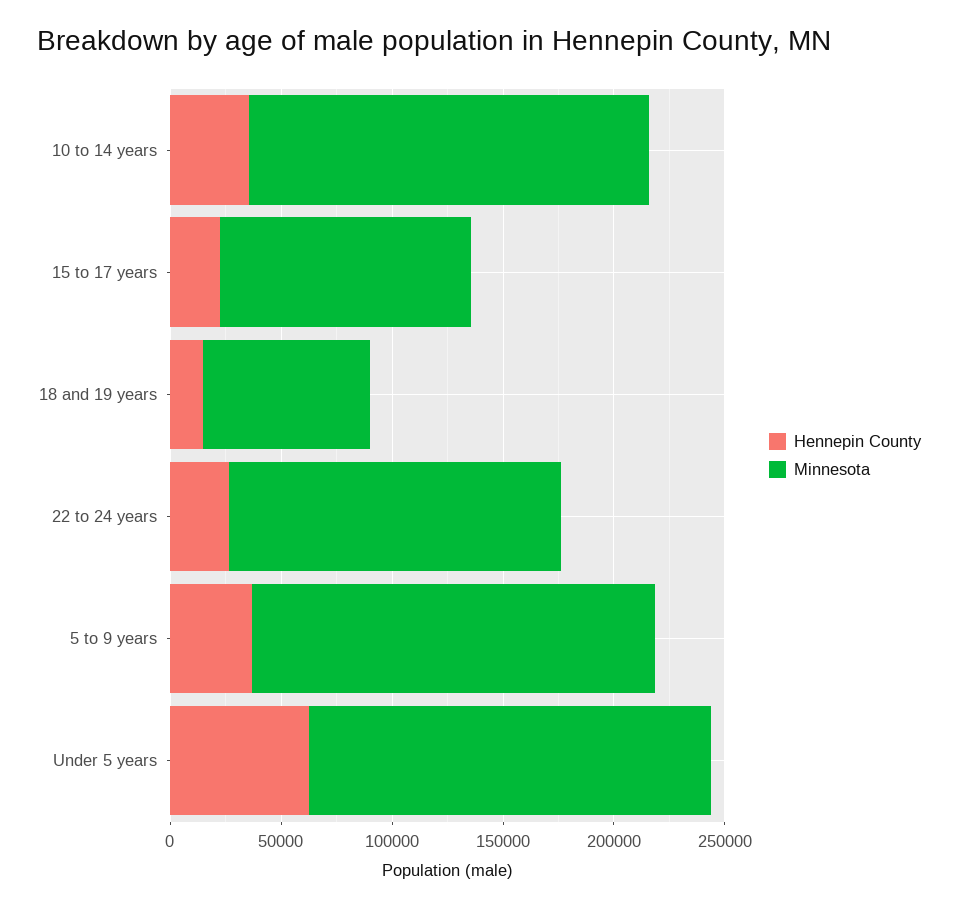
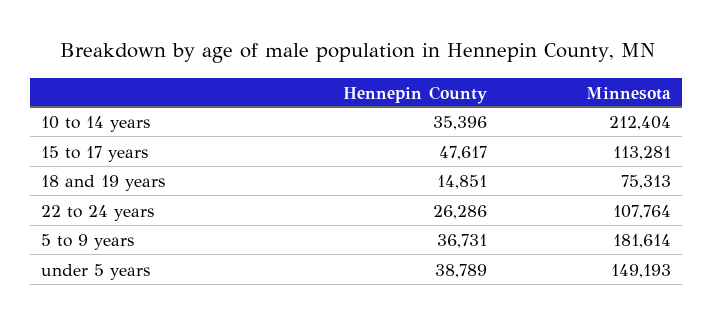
Minnesota, 10 to 14 years: 180000 -> 212404
Hennepin County, 15 to 17 years: 20000 -> 47617
Minnesota, 22 to 24 years: 150000 -> 107764
Hennepin County, Under 5 years: 60000 -> 38789
Minnesota, Under 5 years: 180000 -> 149193

